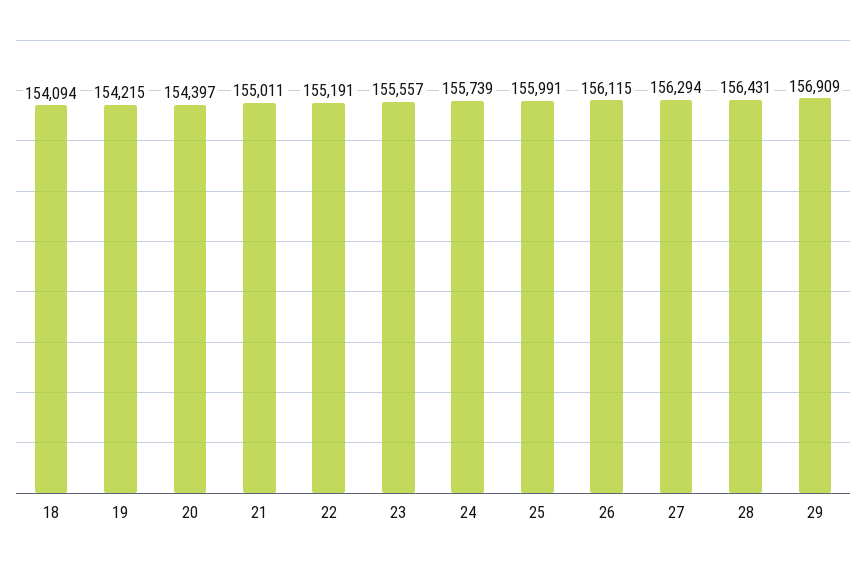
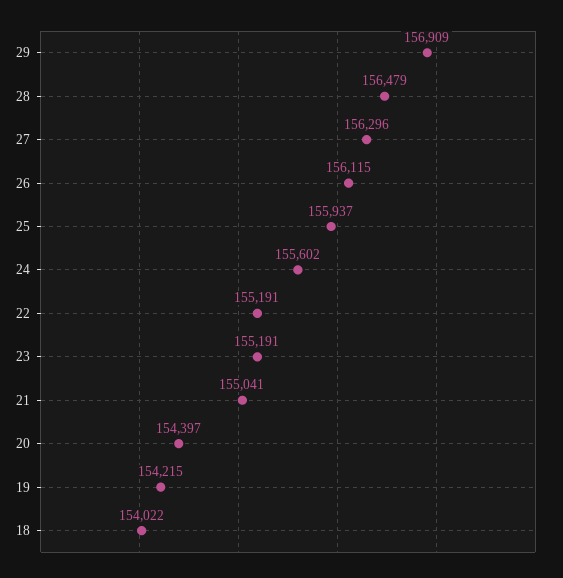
18: 154094 -> 154022
21: 155011 -> 155041
23: 155557 -> 155191
24: 155739 -> 155602
25: 155991 -> 155937
27: 156294 -> 156296
28: 156431 -> 156479

